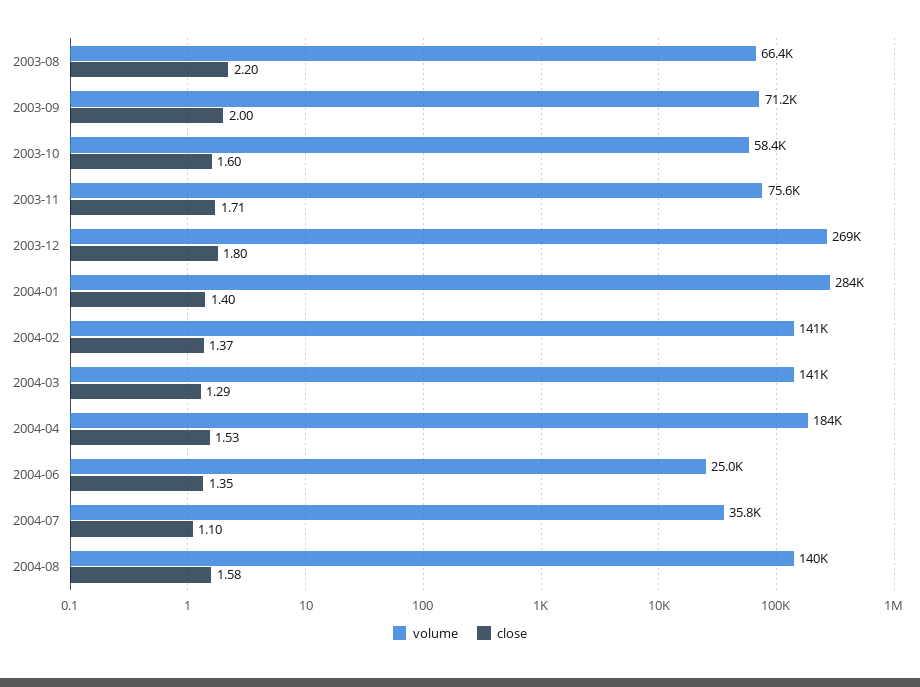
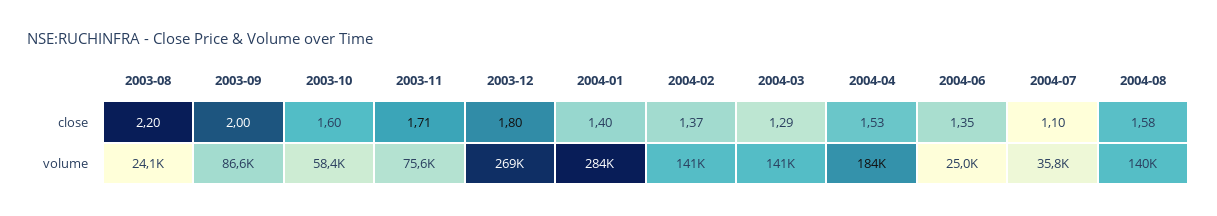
volume, 2003-08: 66400 -> 24100
volume, 2003-09: 71200 -> 86600

